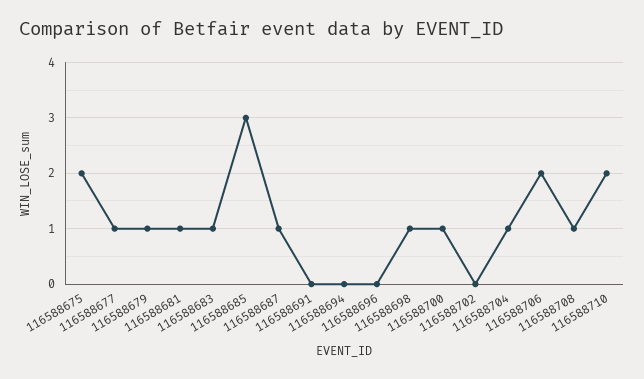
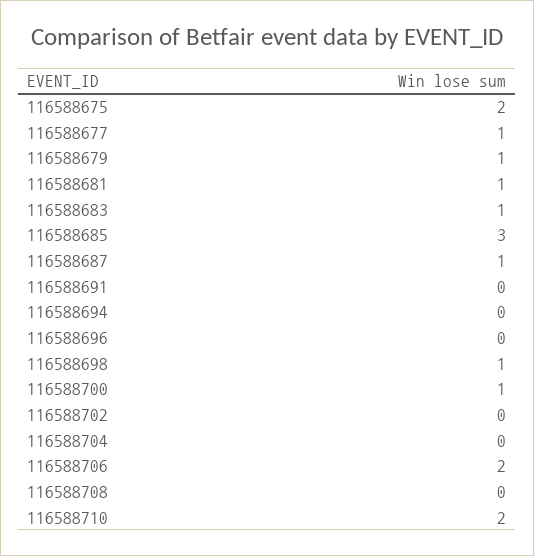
116588704: 1 -> 0
116588708: 1 -> 0

